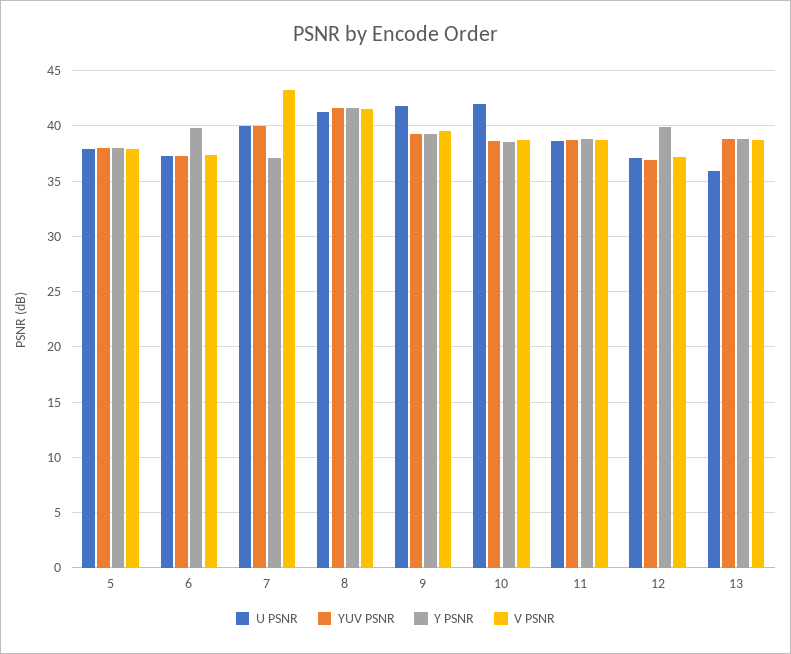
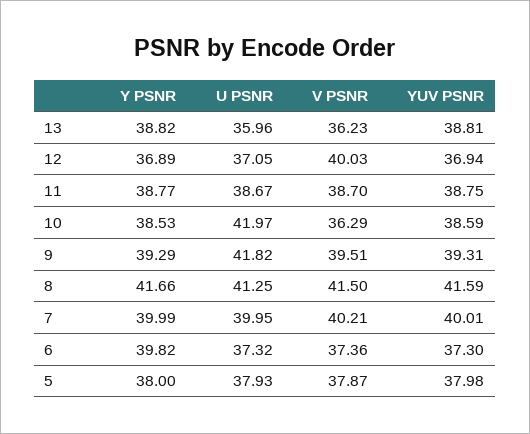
Y PSNR, 7: 37 -> 39.99
V PSNR, 7: 43 -> 40.21
V PSNR, 10: 39 -> 36.29
Y PSNR, 12: 40 -> 36.89
V PSNR, 12: 37 -> 40.03
V PSNR, 13: 39 -> 36.23

